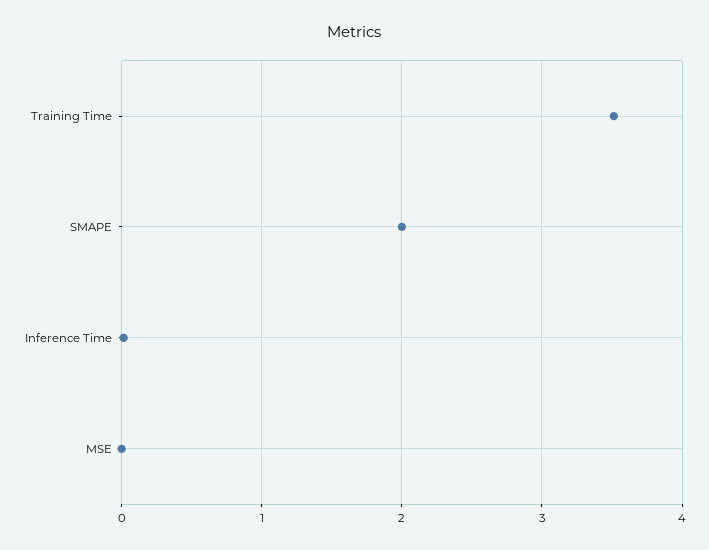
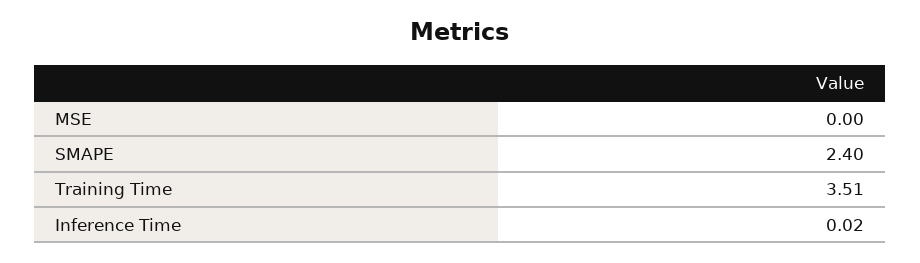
SMAPE: 2 -> 2.4

